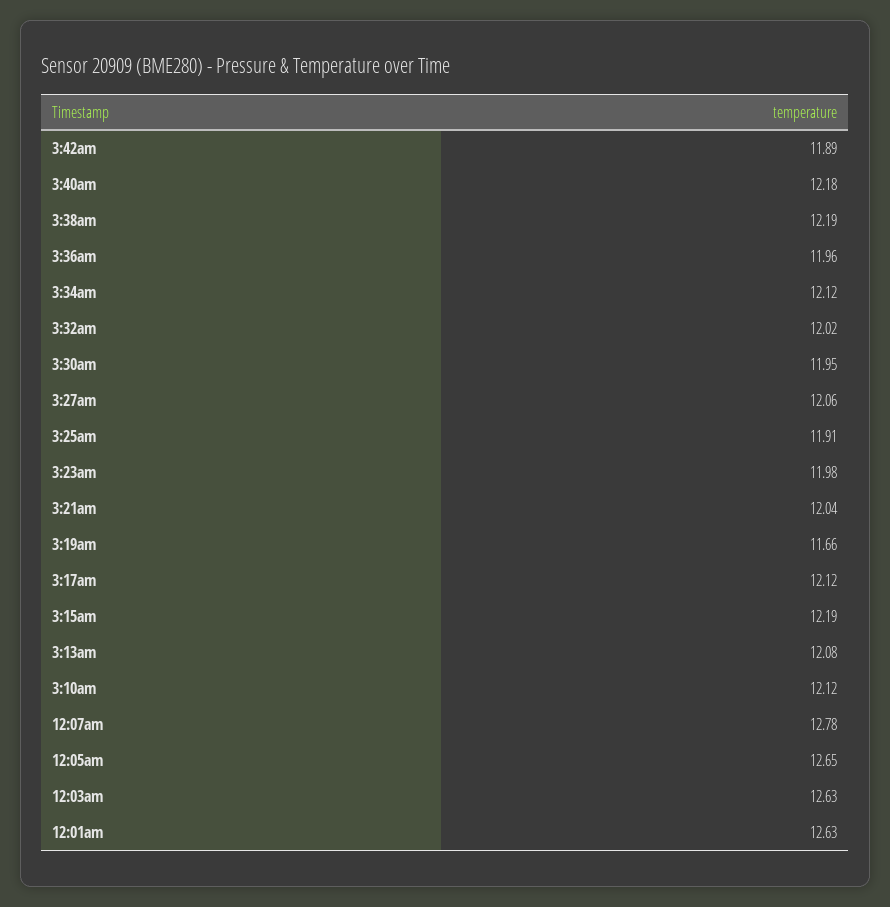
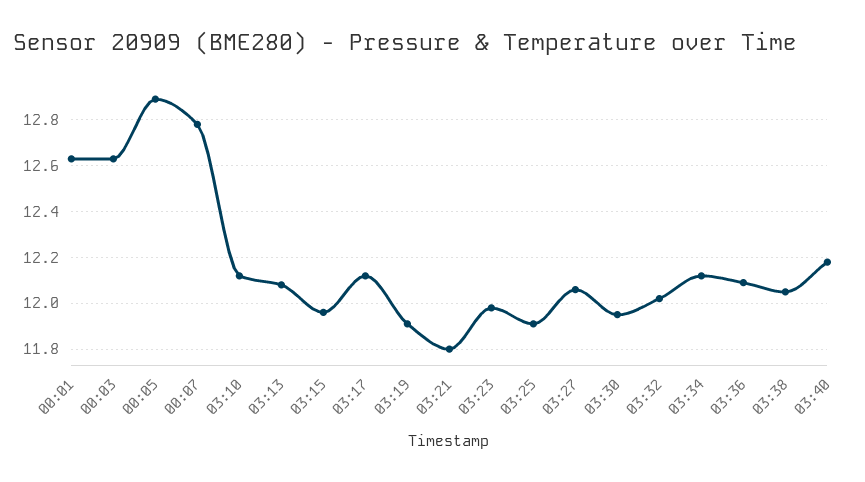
3:42am: 11.89 -> none
3:38am: 12.19 -> 12.05
3:36am: 11.96 -> 12.1
3:21am: 12.04 -> 11.8
3:19am: 11.66 -> 11.9
3:15am: 12.19 -> 11.95
12:05am: 12.65 -> 12.9

